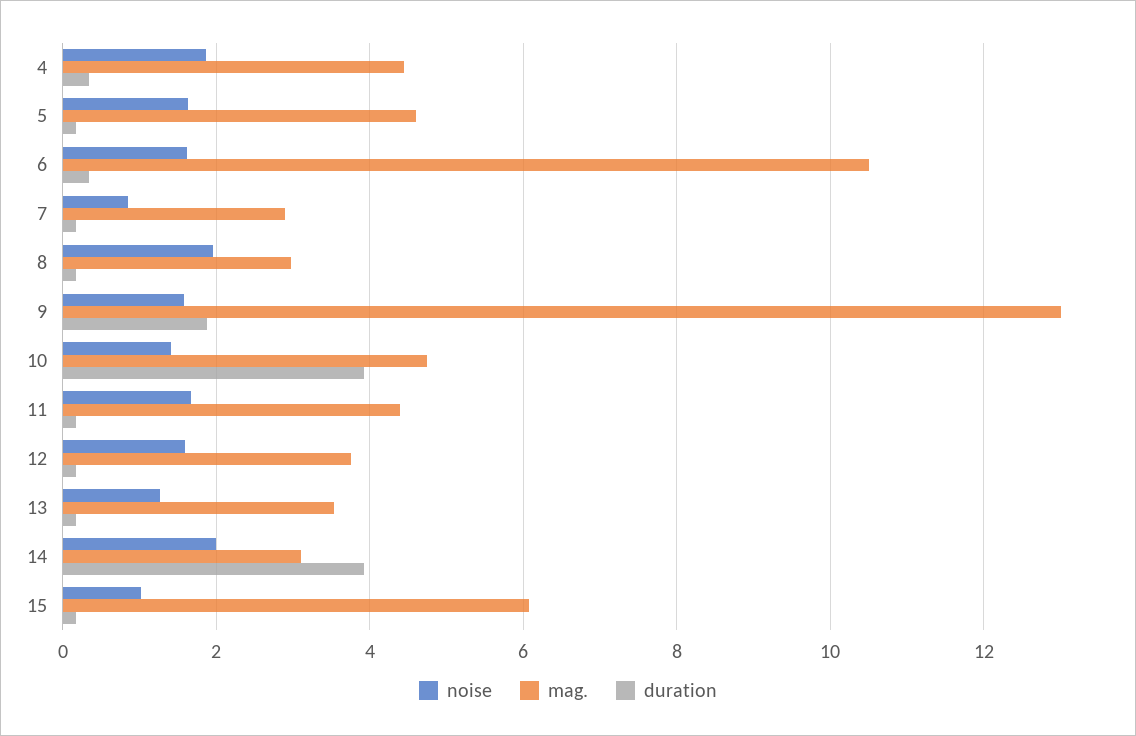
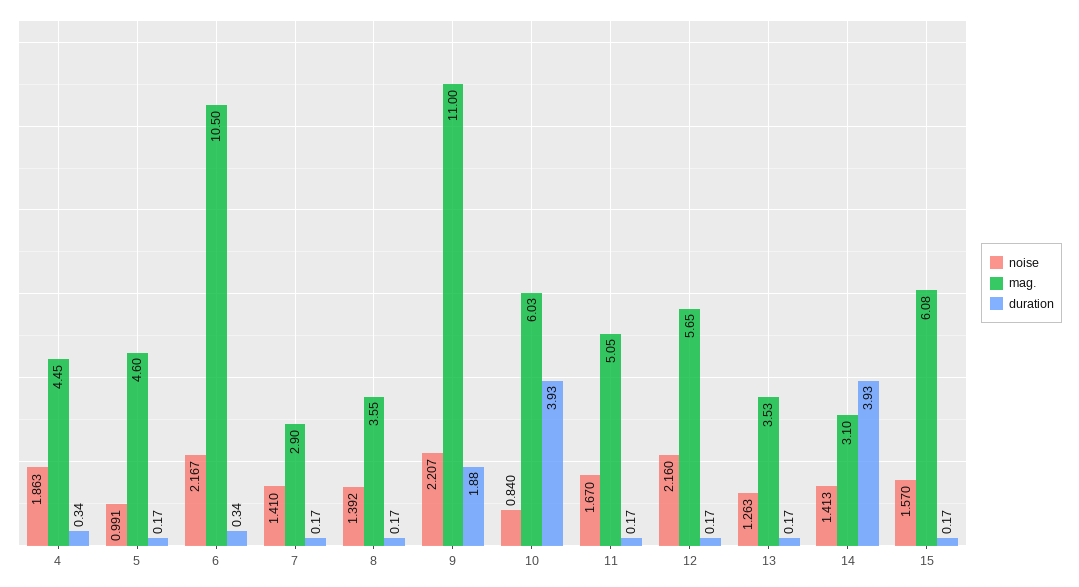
noise, 5: 1.6 -> 0.991
noise, 6: 1.6 -> 2.167
noise, 7: 0.8 -> 1.41
noise, 8: 2 -> 1.392
mag., 8: 3 -> 3.55
noise, 9: 1.6 -> 2.207
mag., 9: 13 -> 11
noise, 10: 1.4 -> 0.84
mag., 10: 4.8 -> 6.03
mag., 11: 4.4 -> 5.05
noise, 12: 1.6 -> 2.16
mag., 12: 3.8 -> 5.65
noise, 14: 2 -> 1.413
noise, 15: 1 -> 1.57

